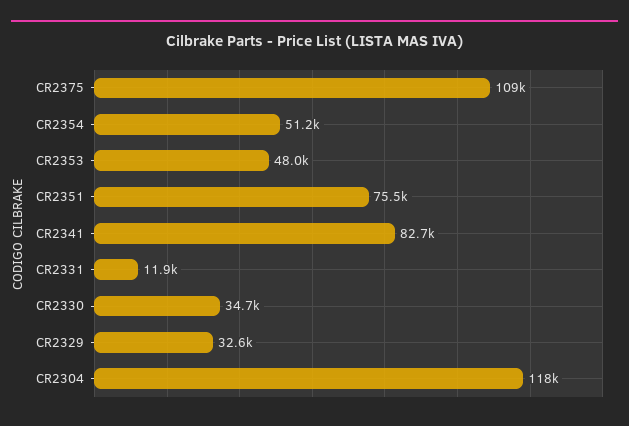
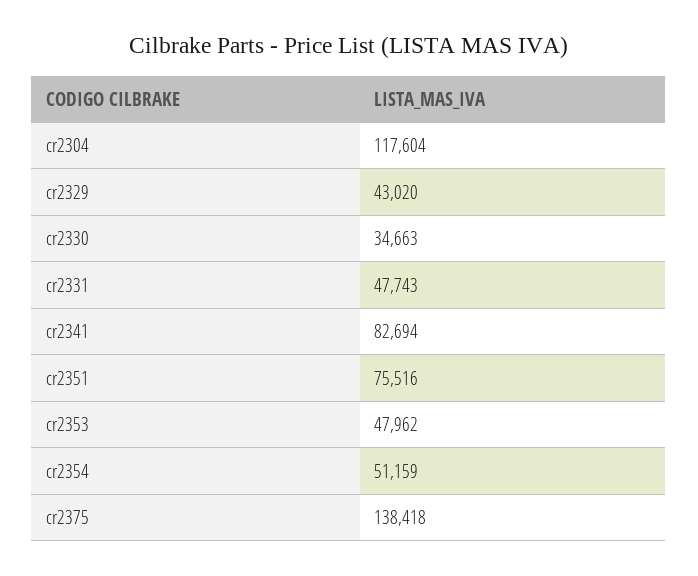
CR2375: 109000 -> 138418
CR2331: 11900 -> 47743
CR2329: 32600 -> 43020

